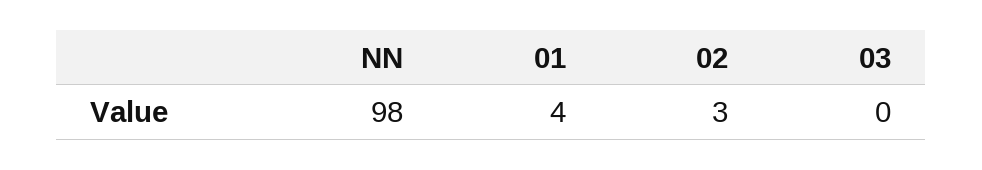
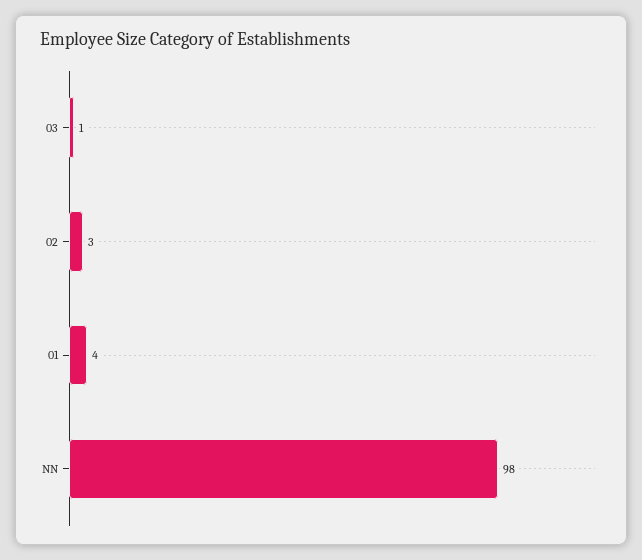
03: 0 -> 1

